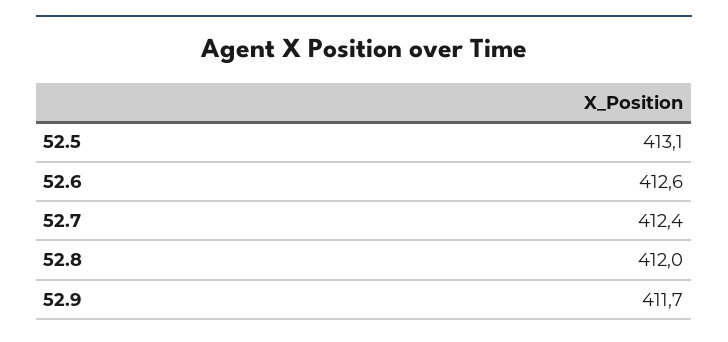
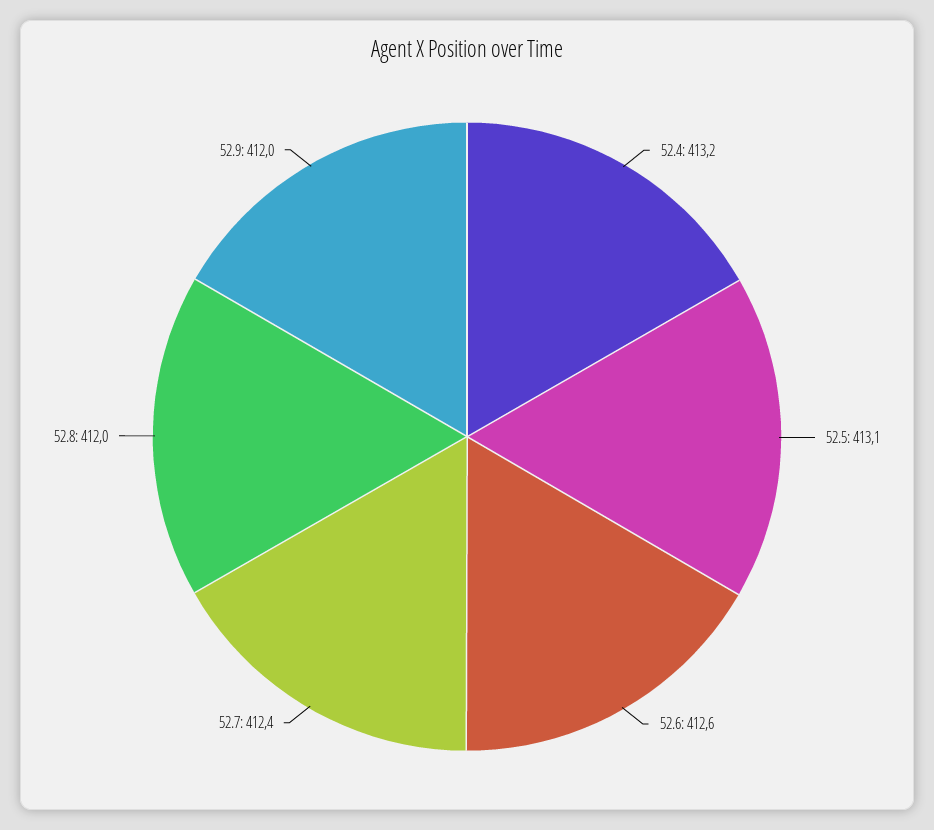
52.9: 411.7 -> 412
52.4: none -> 413.2

